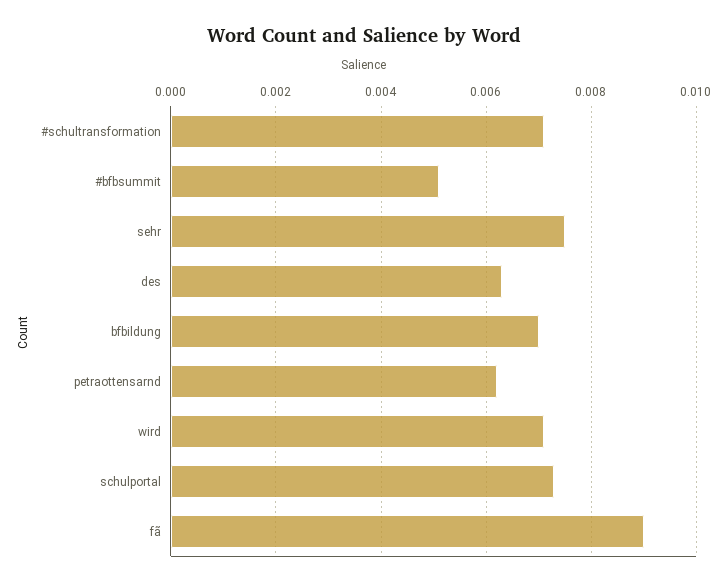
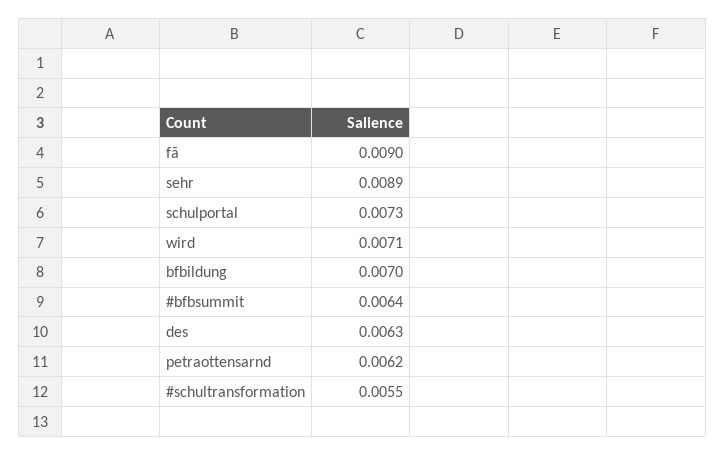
#schultransformation: 0.007 -> 0.0055
#bfbsummit: 0.005 -> 0.0064
sehr: 0.0075 -> 0.0089

